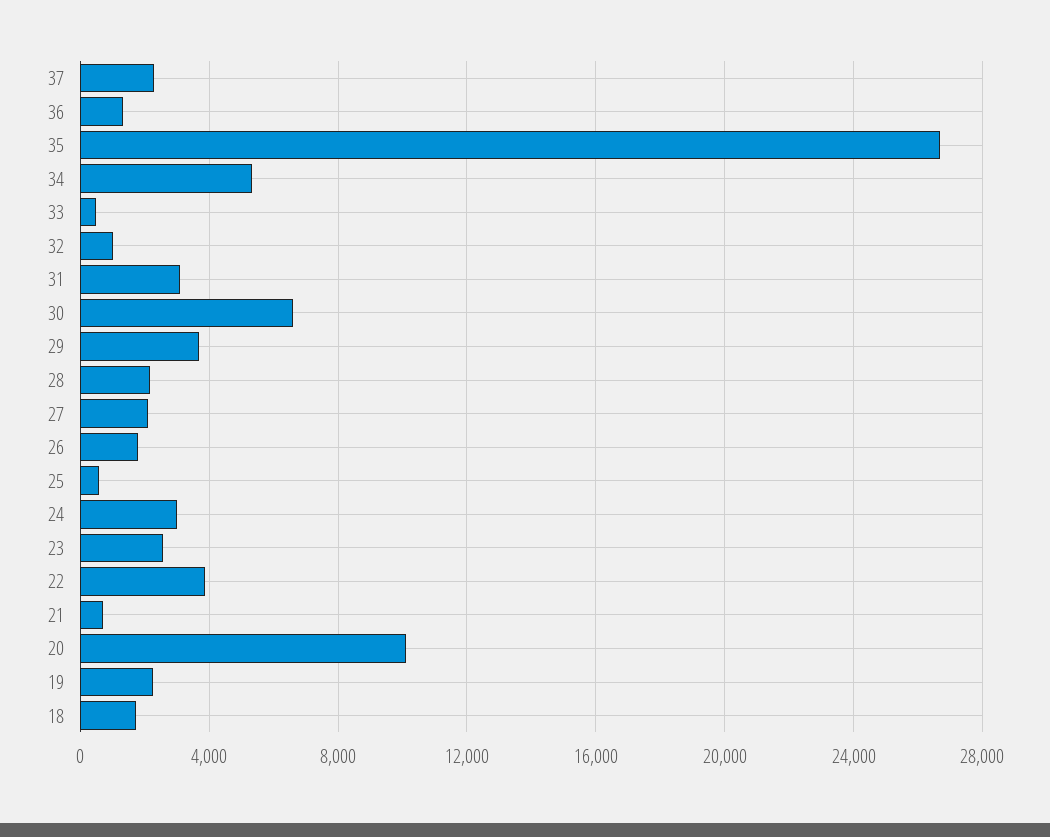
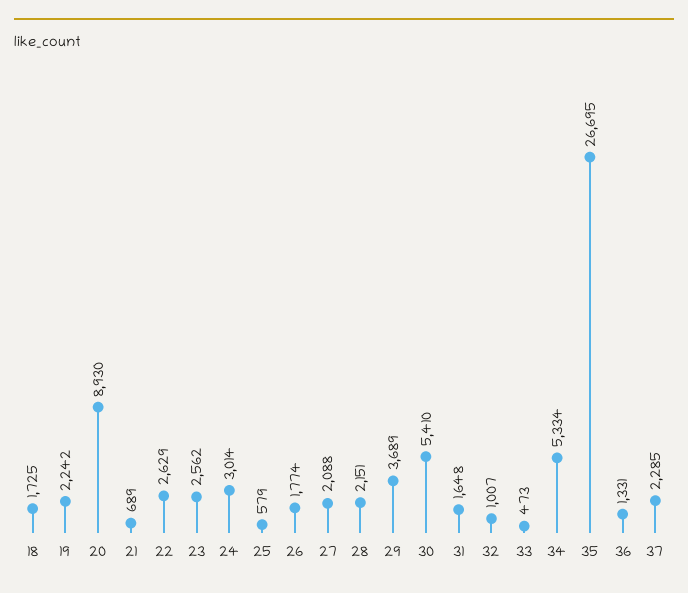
31: 3000 -> 1648
30: 6500 -> 5410
22: 4000 -> 2629
20: 10000 -> 8930

